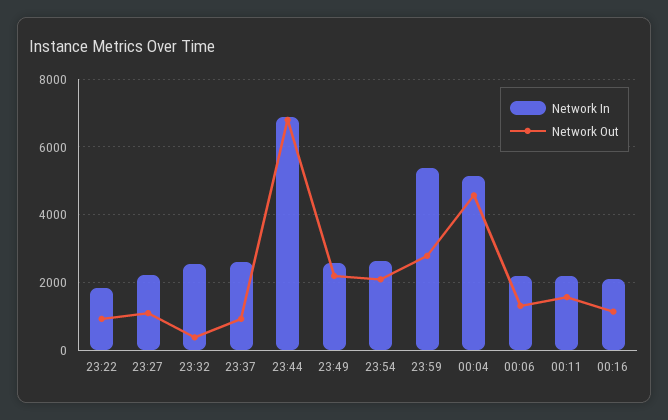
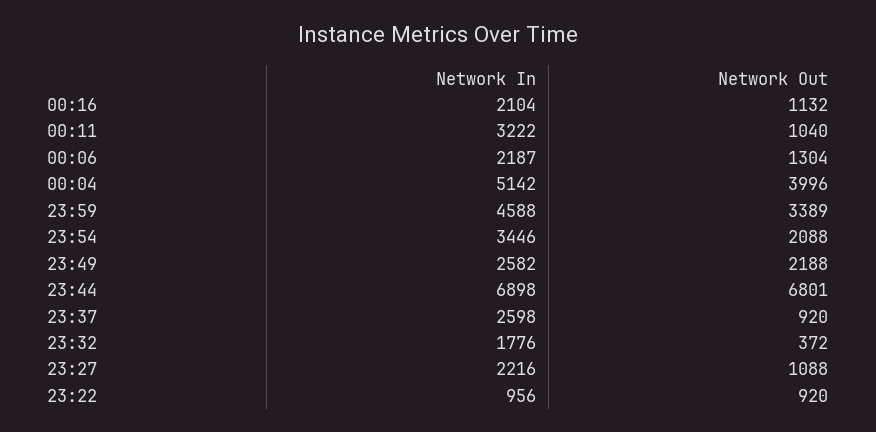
Network In, 23:22: 1800 -> 956
Network In, 23:32: 2600 -> 1776
Network In, 23:54: 2600 -> 3446
Network In, 23:59: 5400 -> 4588
Network Out, 23:59: 2800 -> 3389
Network Out, 00:04: 4600 -> 3996
Network In, 00:11: 2200 -> 3222
Network Out, 00:11: 1600 -> 1040

